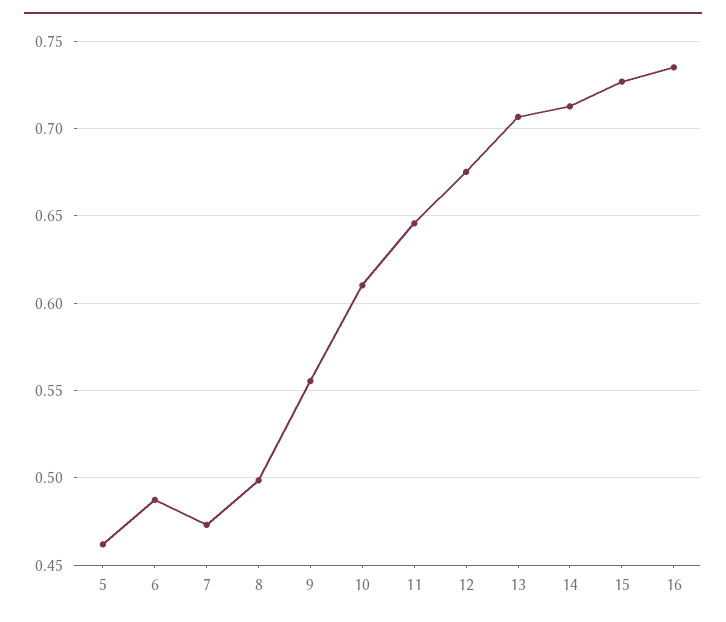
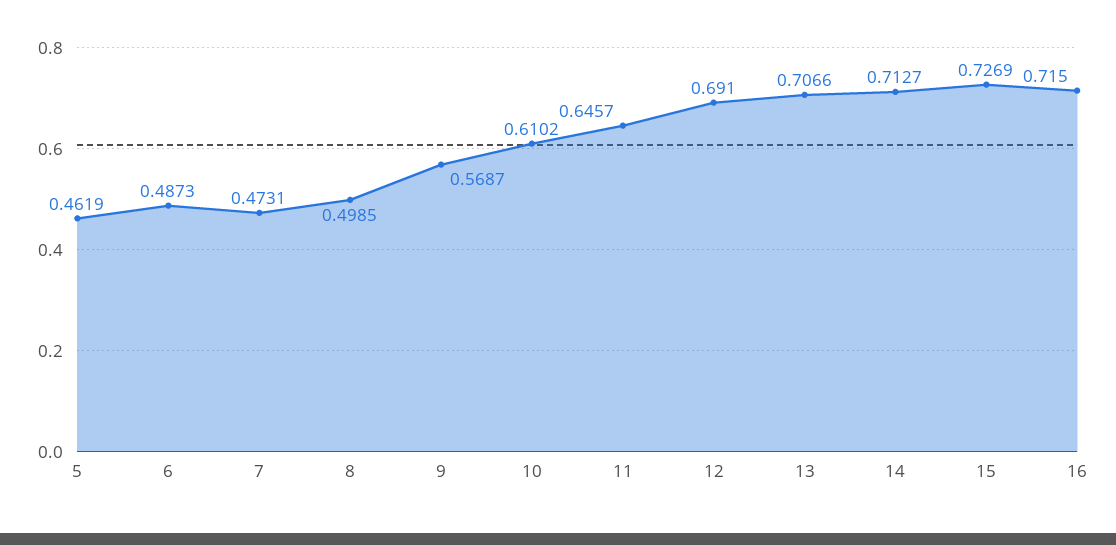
9: 0.555 -> 0.5687
12: 0.675 -> 0.691
16: 0.735 -> 0.715

